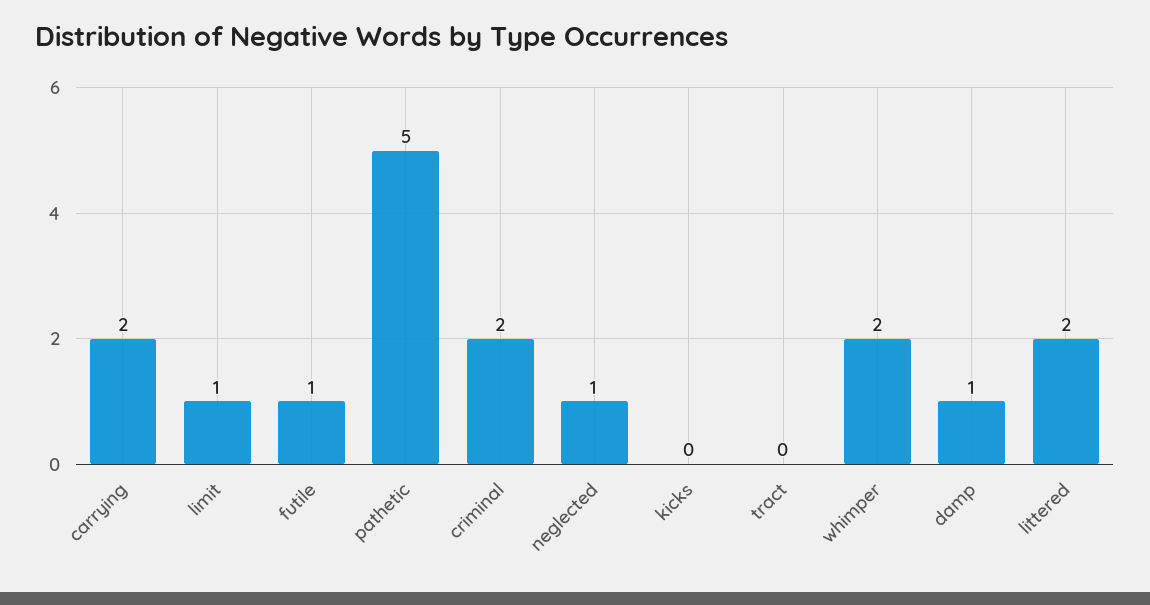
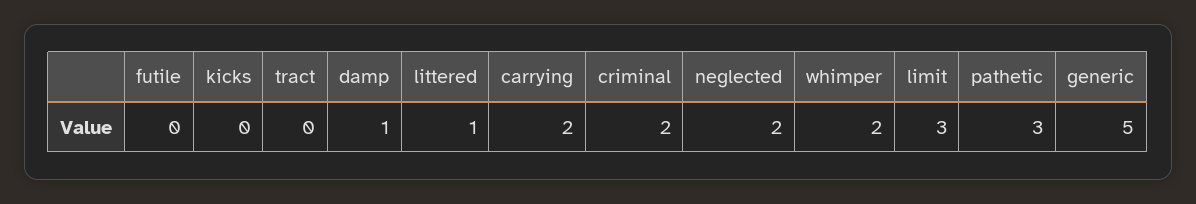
limit: 1 -> 3
futile: 1 -> 0
pathetic: 5 -> 3
neglected: 1 -> 2
littered: 2 -> 1
generic: none -> 5

